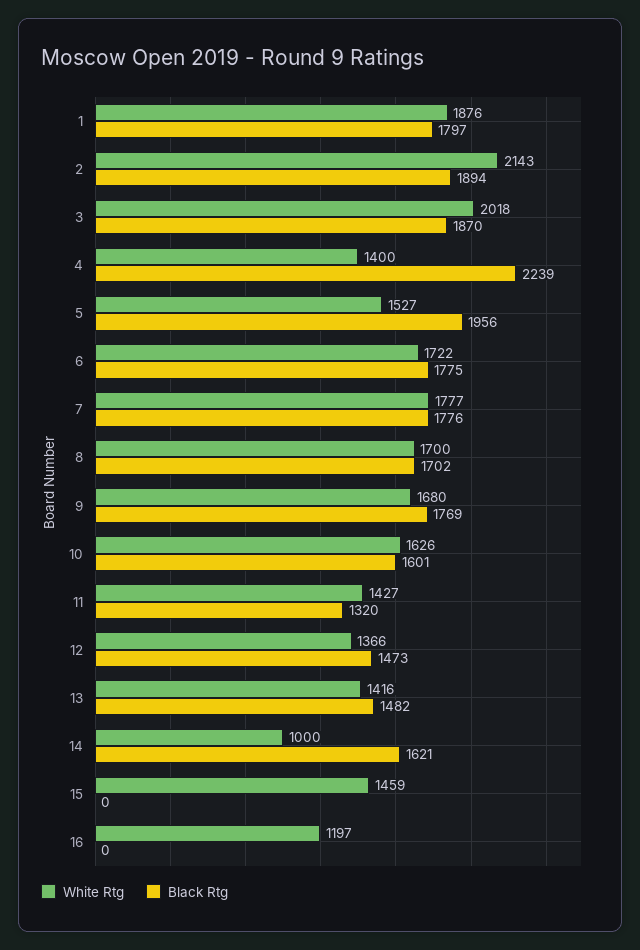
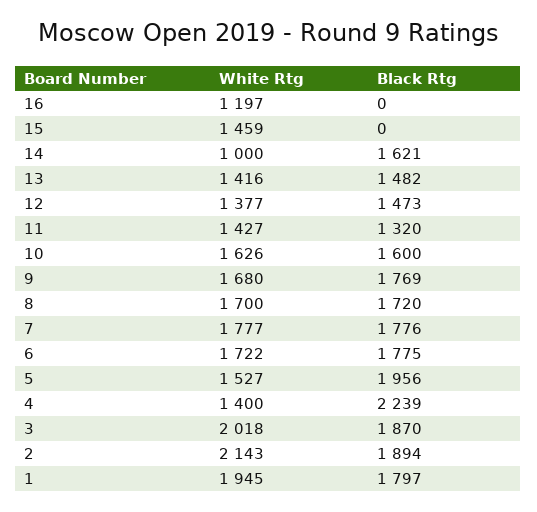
White Rtg, 1: 1876 -> 1945
Black Rtg, 8: 1702 -> 1720
Black Rtg, 10: 1601 -> 1600
White Rtg, 12: 1366 -> 1377

